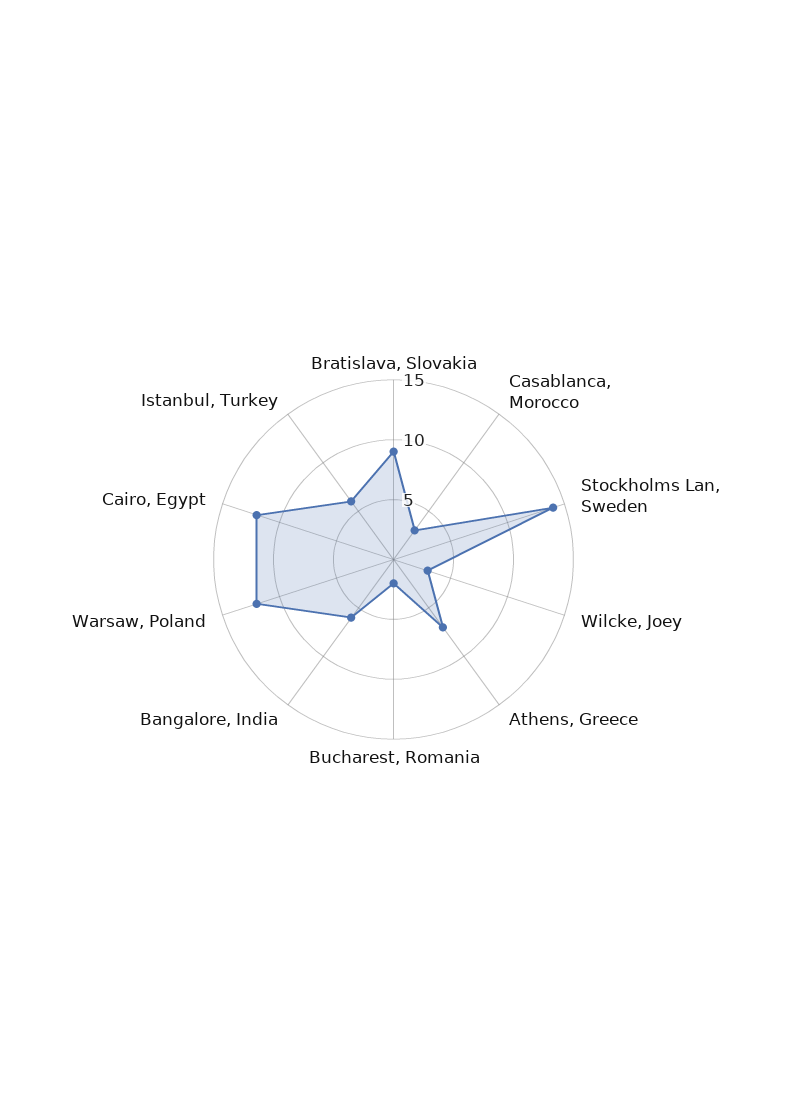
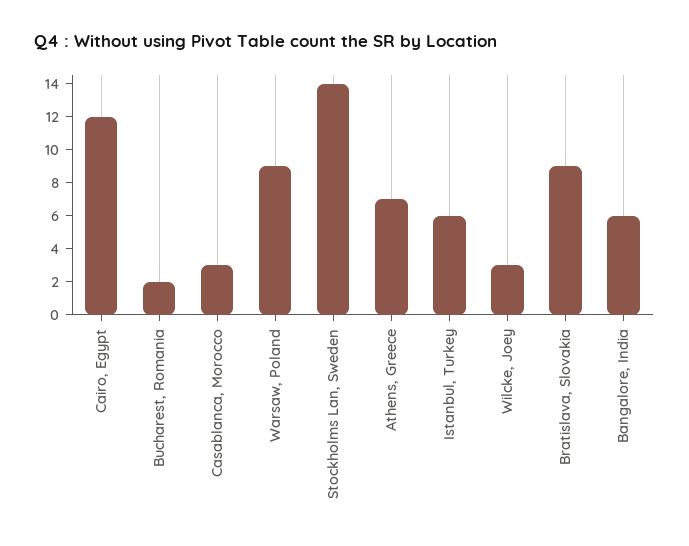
Warsaw, Poland: 12 -> 9

